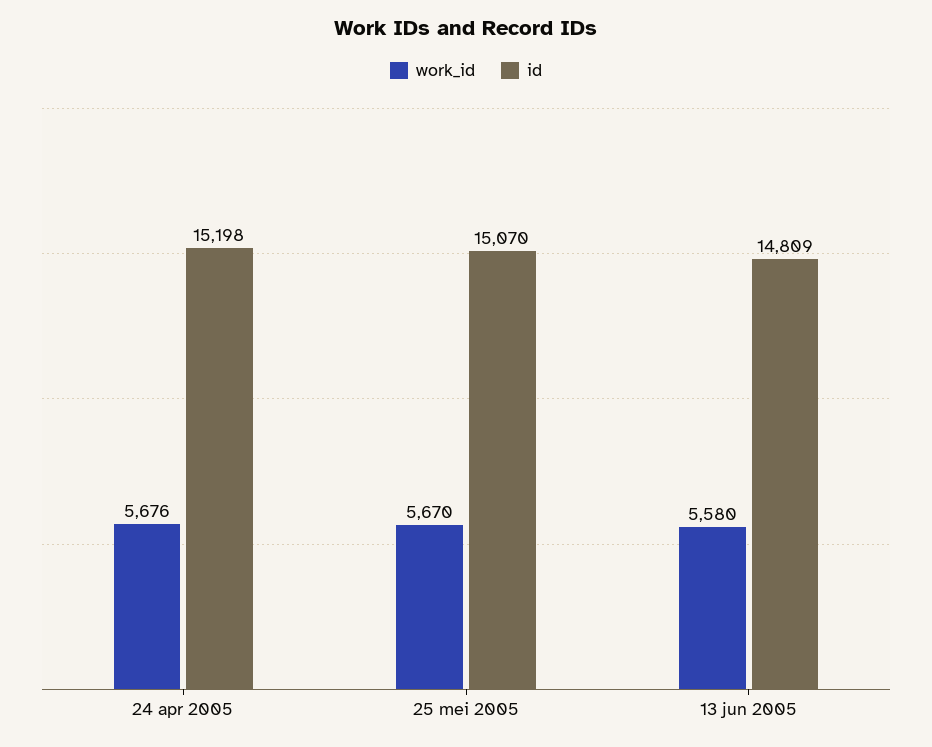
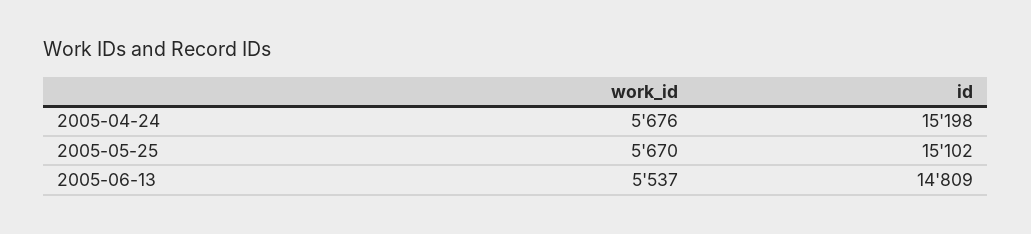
id, 25 mei 2005: 15070 -> 15102
work_id, 13 jun 2005: 5580 -> 5537

